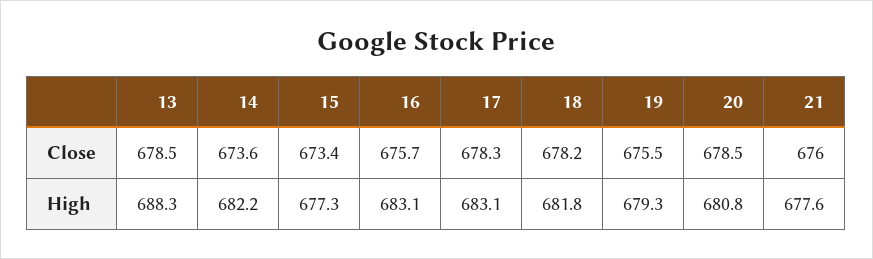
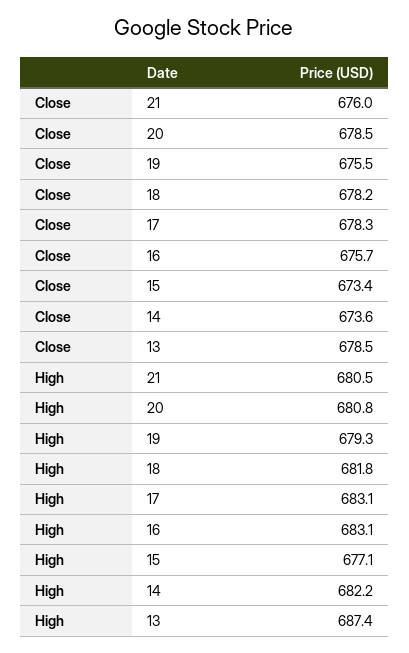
13, High: 688.3 -> 687.4
15, High: 677.3 -> 677.1
21, High: 677.6 -> 680.5

